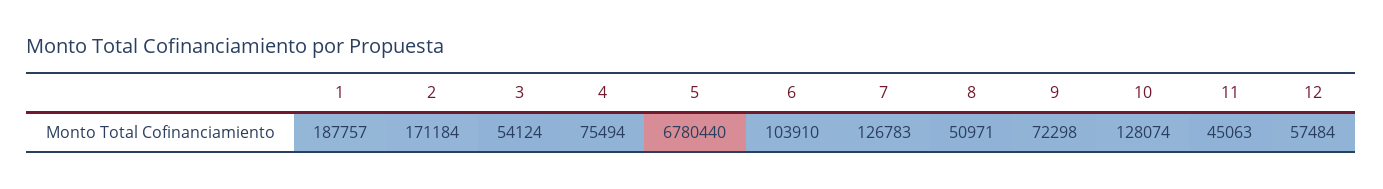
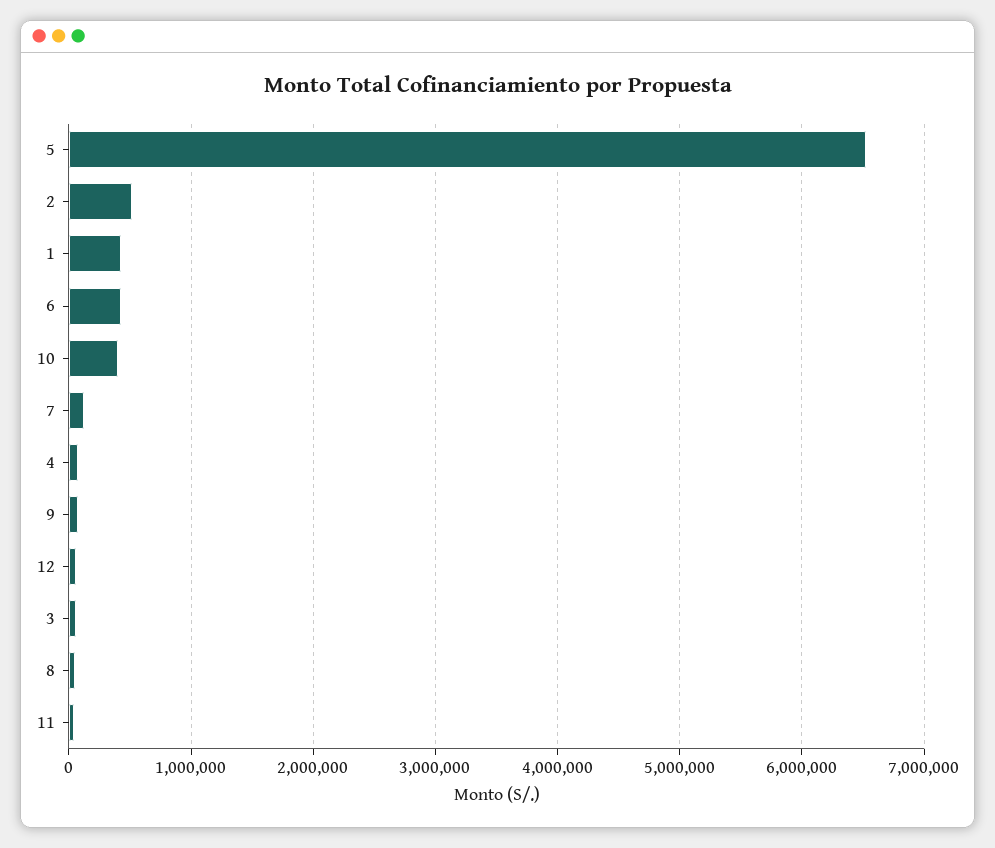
1: 187757 -> 400000
2: 171184 -> 500000
5: 6780440 -> 6500000
6: 103910 -> 400000
10: 128074 -> 400000

